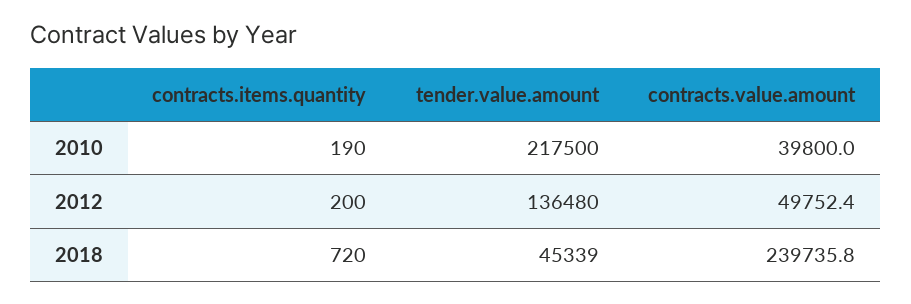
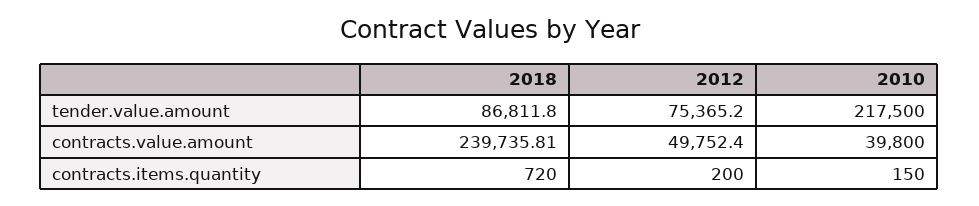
contracts.items.quantity, 2010: 190 -> 150
tender.value.amount, 2012: 136480 -> 75365.2
tender.value.amount, 2018: 45339 -> 86811.8

